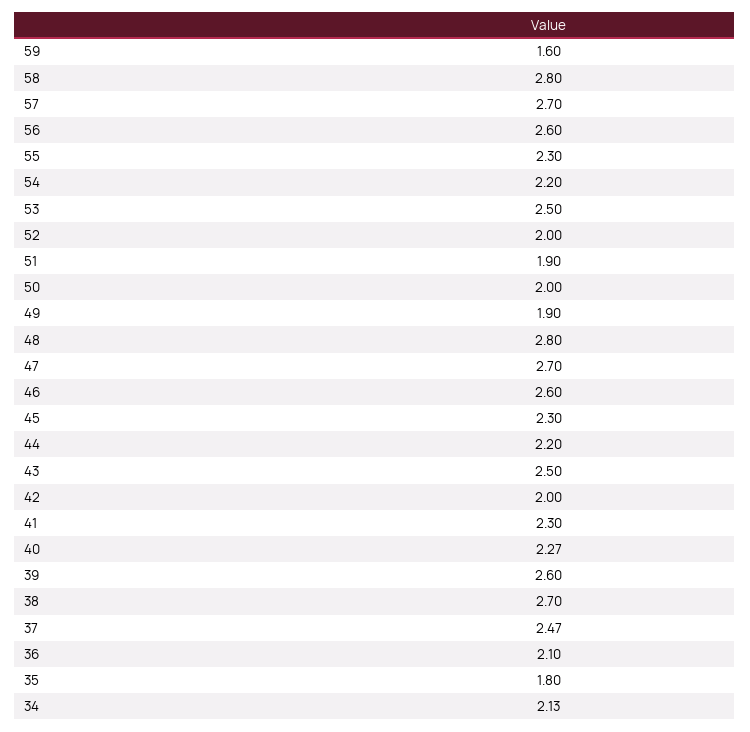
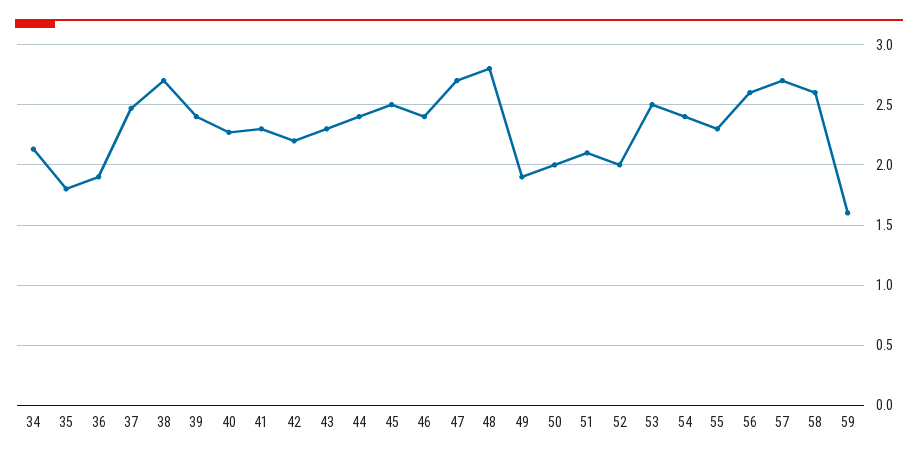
58: 2.8 -> 2.6
54: 2.2 -> 2.4
51: 1.9 -> 2.1
46: 2.6 -> 2.4
45: 2.3 -> 2.5
44: 2.2 -> 2.4
43: 2.5 -> 2.3
42: 2 -> 2.2
39: 2.6 -> 2.4
36: 2.1 -> 1.9

